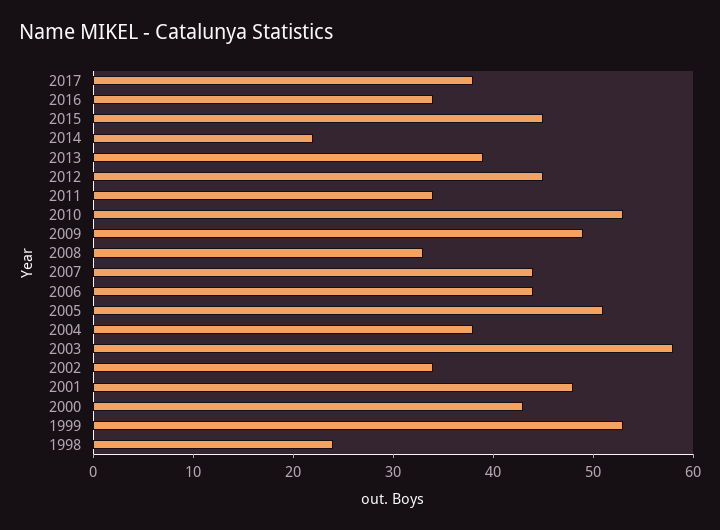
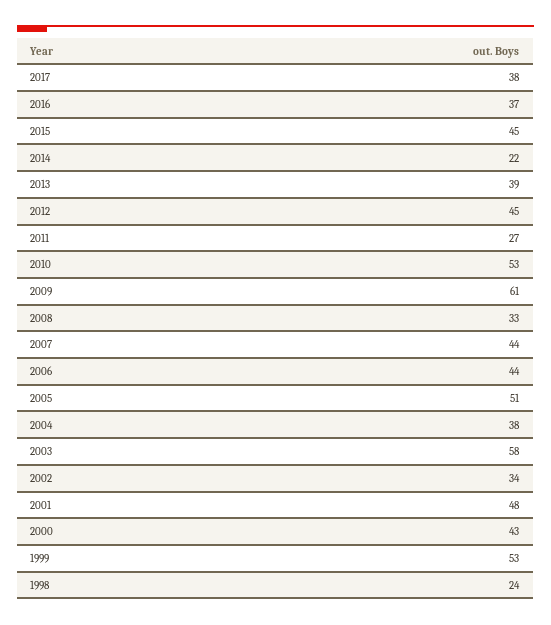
2016: 34 -> 37
2011: 34 -> 27
2009: 49 -> 61

